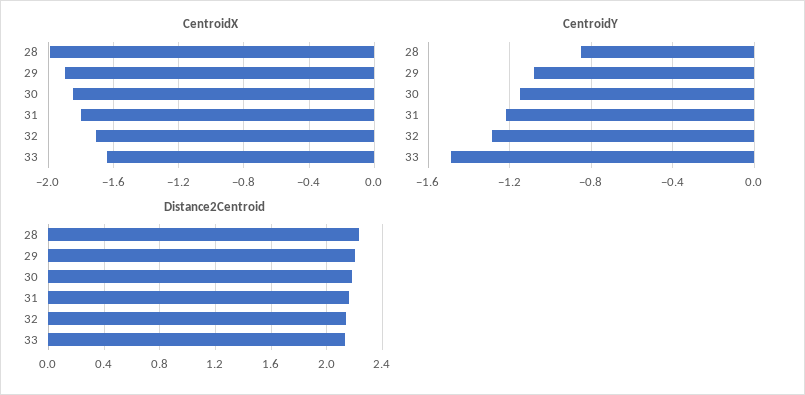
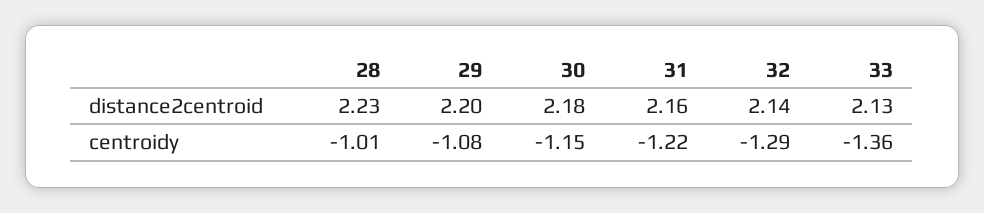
CentroidX, 28: -2 -> none
CentroidX, 29: -1.9 -> none
CentroidX, 30: -1.85 -> none
CentroidX, 31: -1.8 -> none
CentroidX, 32: -1.7 -> none
CentroidX, 33: -1.65 -> none
CentroidY, 28: -0.85 -> -1.01
CentroidY, 33: -1.5 -> -1.36

